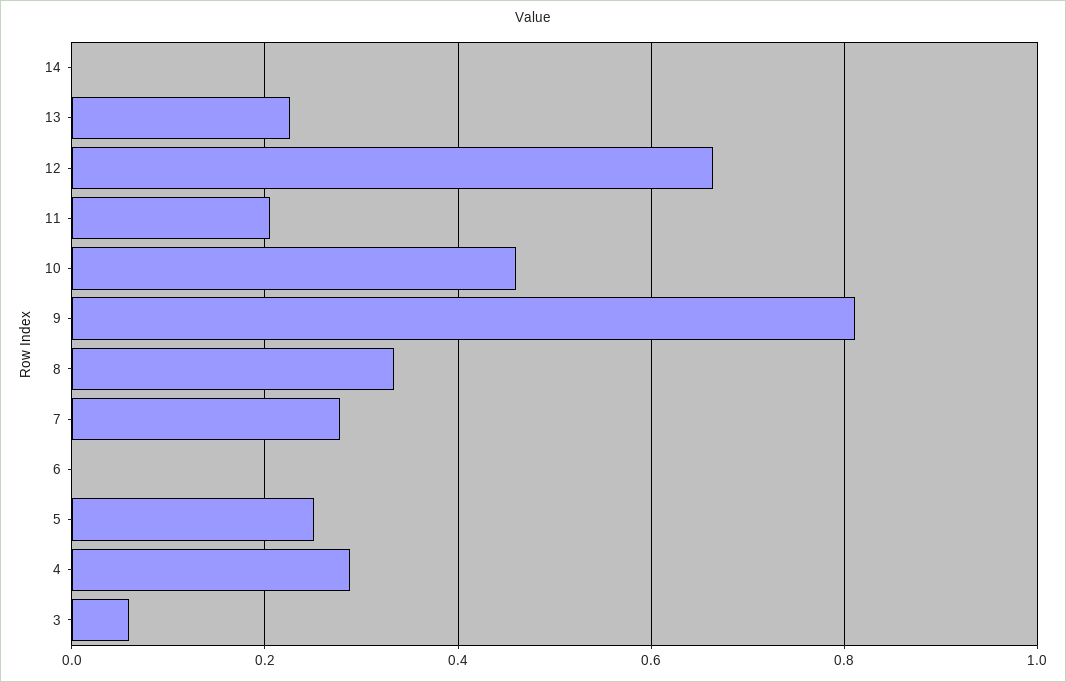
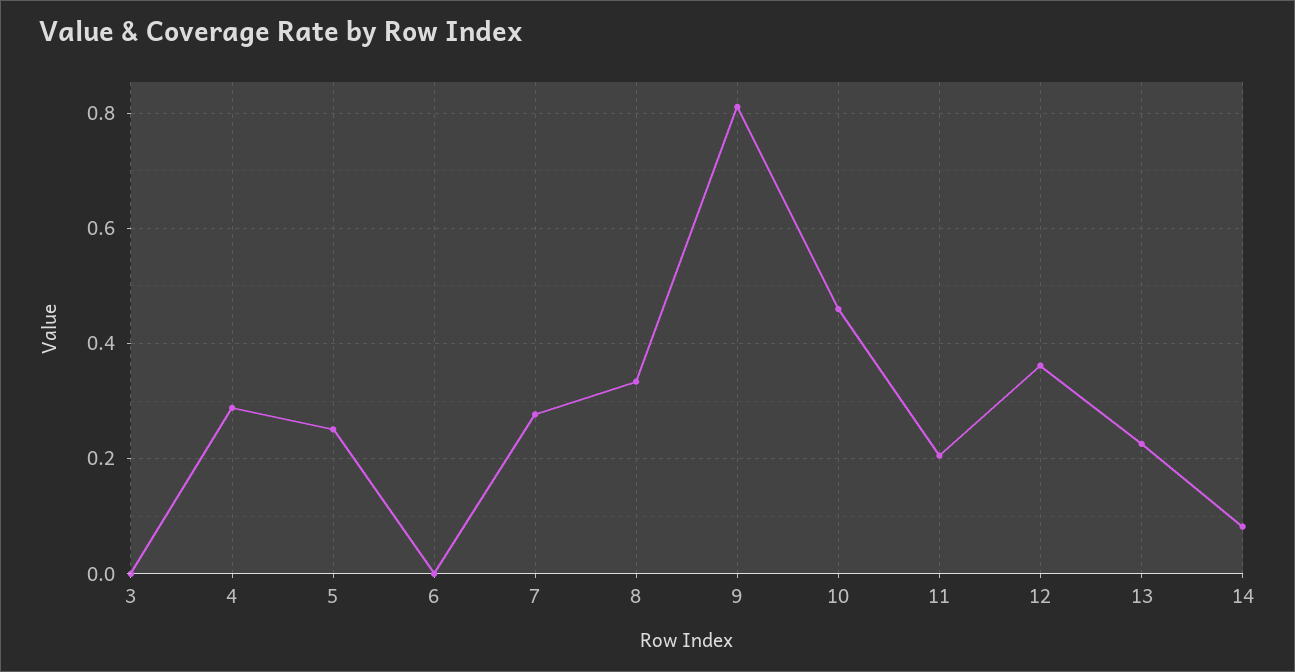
14: 0 -> 0.08
12: 0.66 -> 0.36
3: 0.06 -> 0

